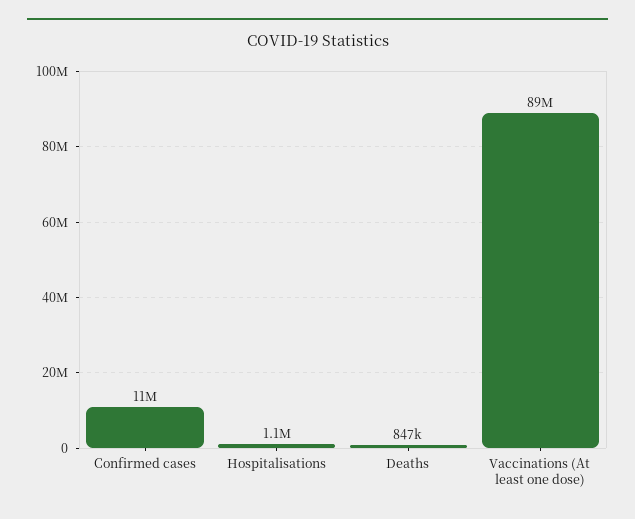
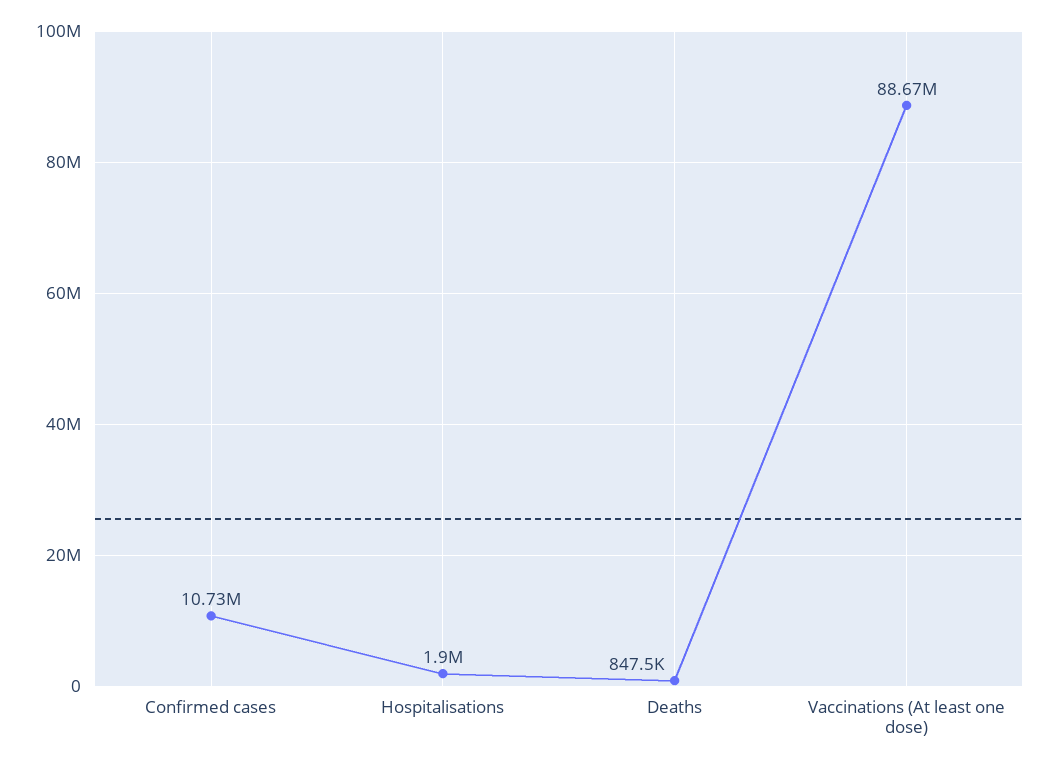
Hospitalisations: 1100000 -> 1900000

